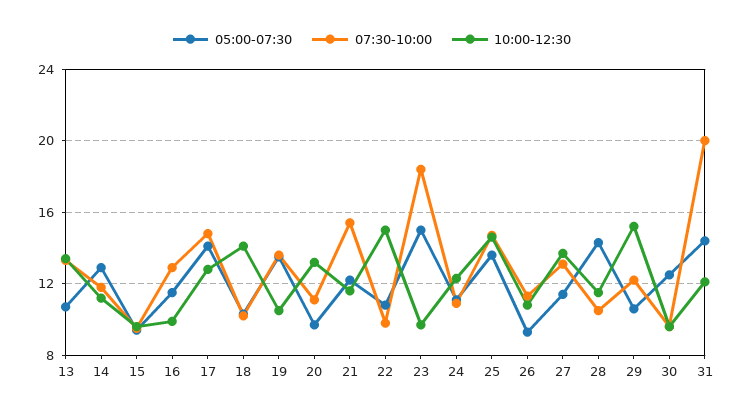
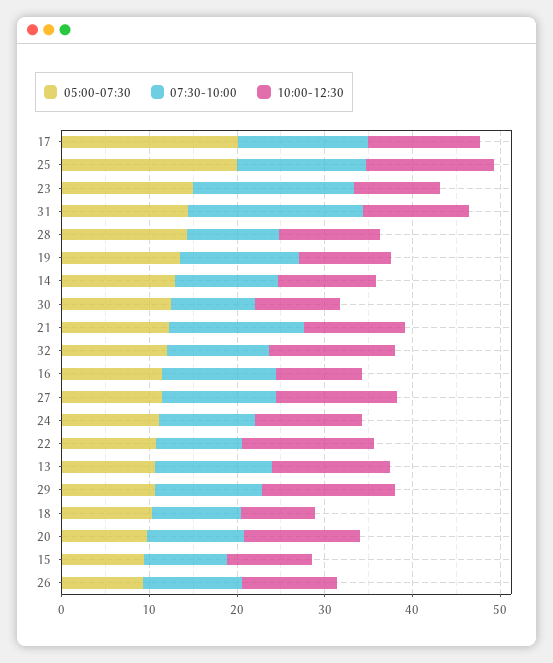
05:00-07:30, 17: 14 -> 20
10:00-12:30, 18: 14 -> 8
05:00-07:30, 25: 13.5 -> 20
05:00-07:30, 32: none -> 12
07:30-10:00, 32: none -> 12
10:00-12:30, 32: none -> 14

